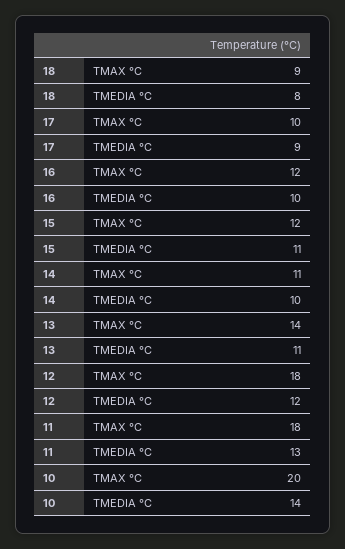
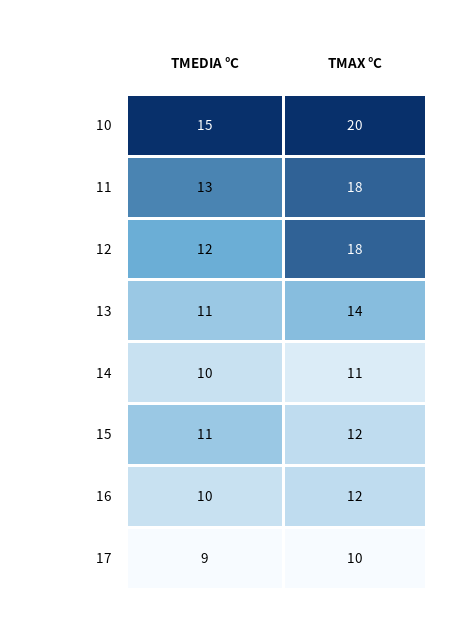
18, TMAX °C: 9 -> none
18, TMEDIA °C: 8 -> none
10, TMEDIA °C: 14 -> 15

